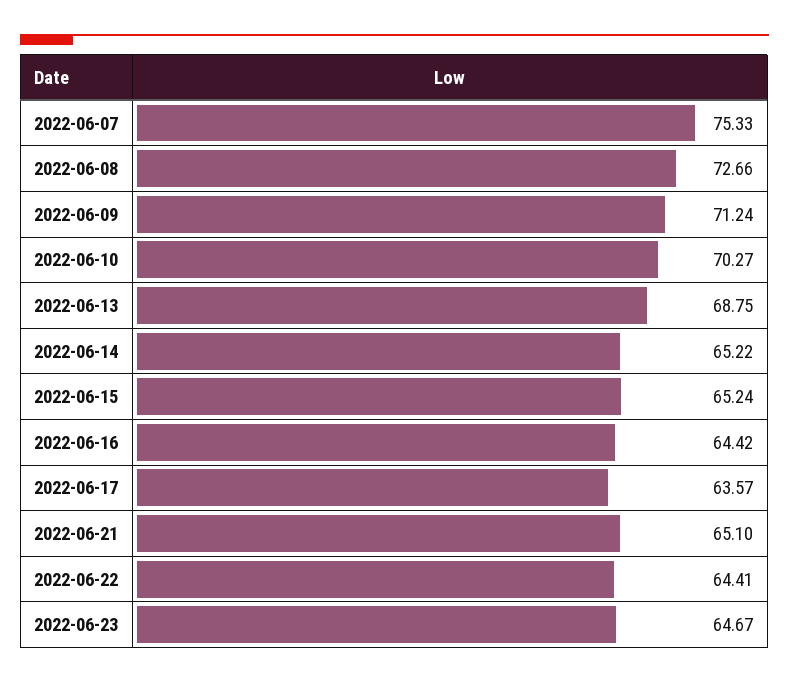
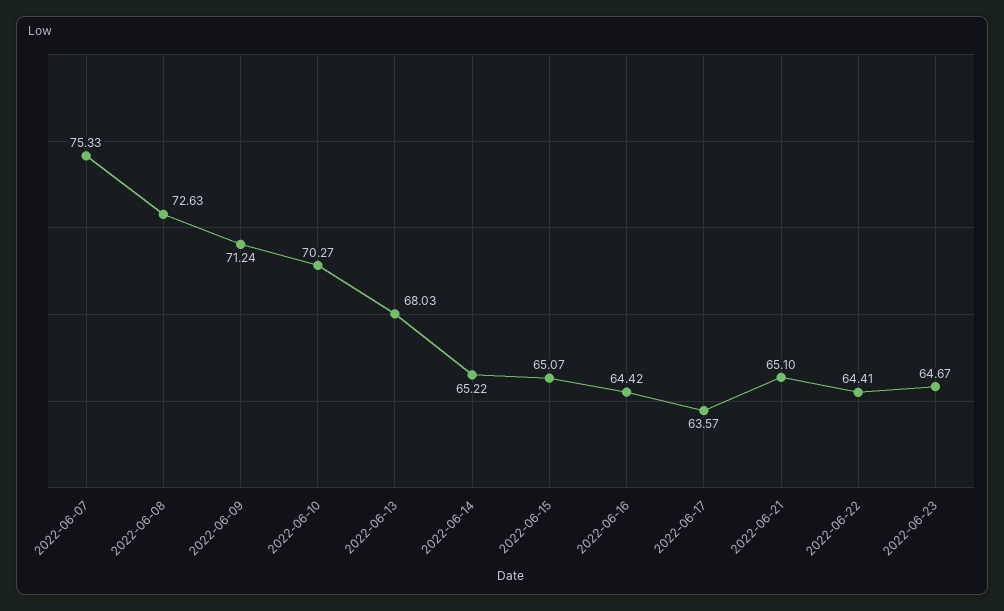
2022-06-08: 72.66 -> 72.63
2022-06-13: 68.75 -> 68.03
2022-06-15: 65.24 -> 65.07

